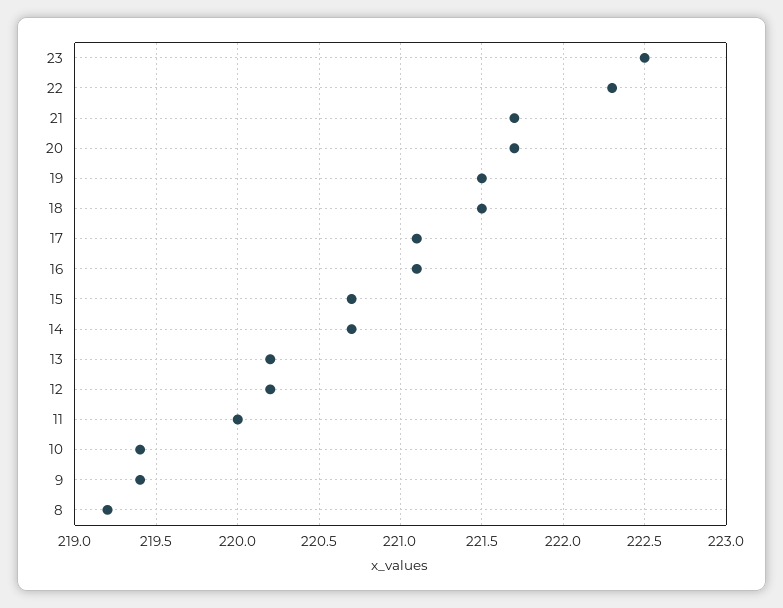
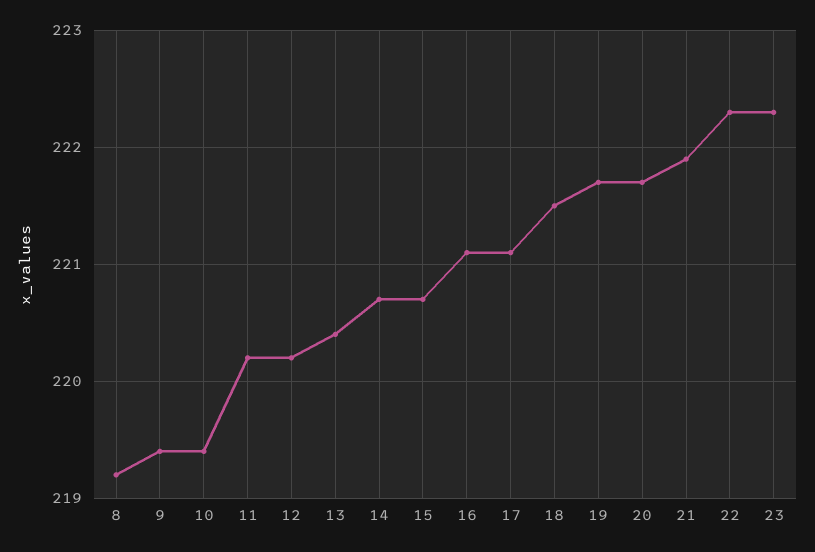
23: 222.5 -> 222.3
21: 221.7 -> 221.9
19: 221.5 -> 221.7
13: 220.2 -> 220.4
11: 220 -> 220.2

